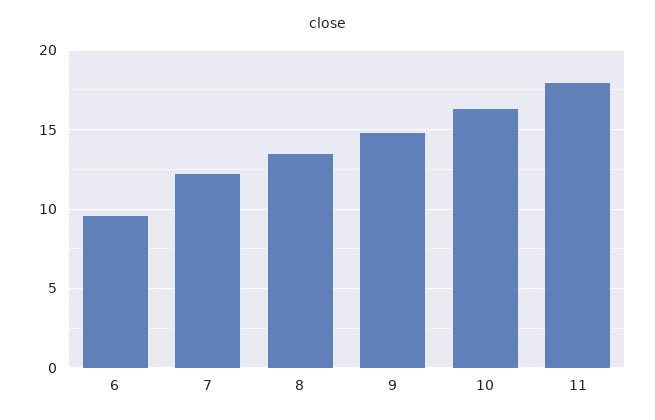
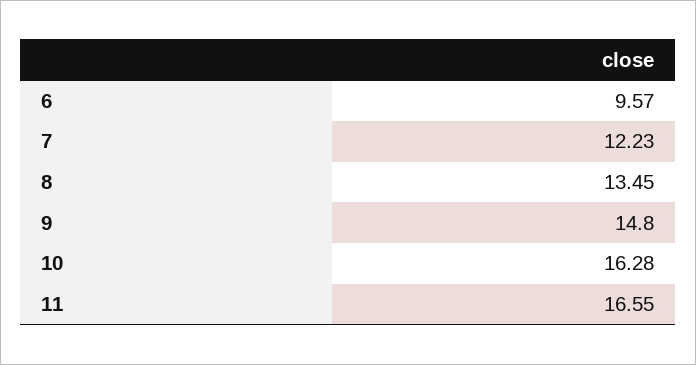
11: 18 -> 16.55

